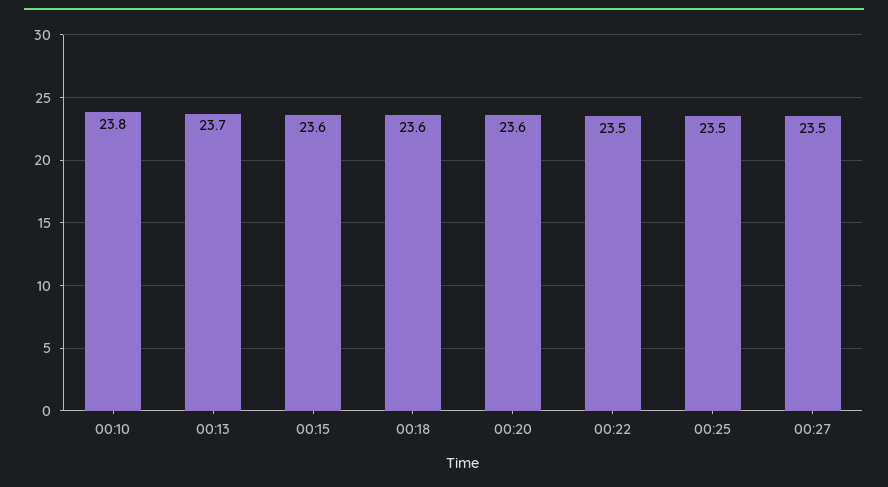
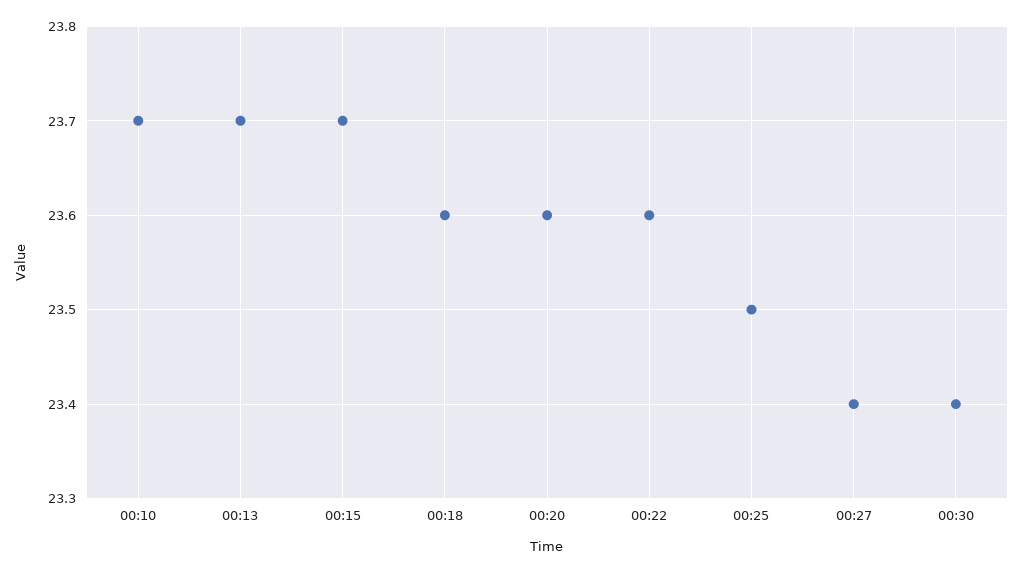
00:10: 23.8 -> 23.7
00:15: 23.6 -> 23.7
00:22: 23.5 -> 23.6
00:27: 23.5 -> 23.4
00:30: none -> 23.4

